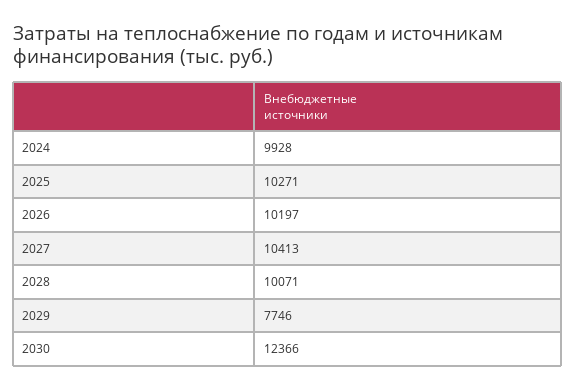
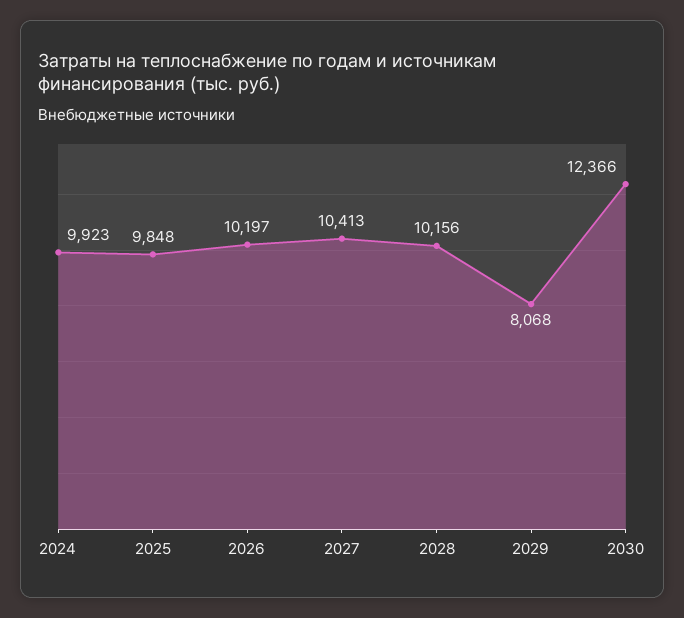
2024: 9928 -> 9923
2025: 10271 -> 9848
2028: 10071 -> 10156
2029: 7746 -> 8068

